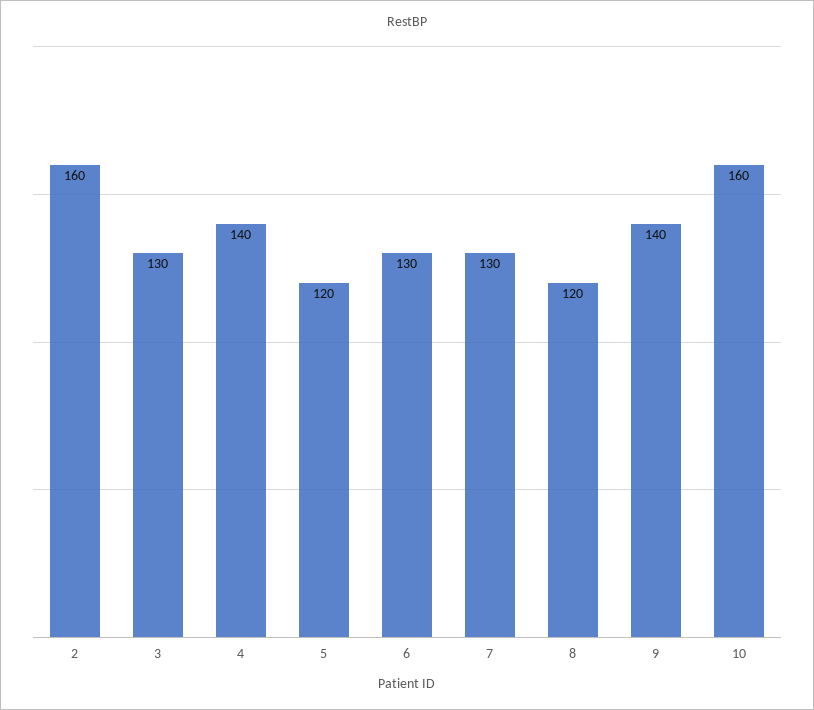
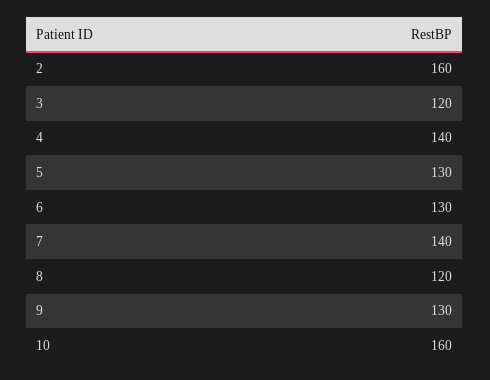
3: 130 -> 120
5: 120 -> 130
7: 130 -> 140
9: 140 -> 130

